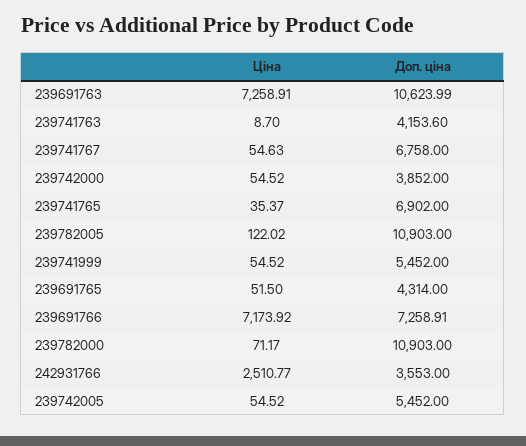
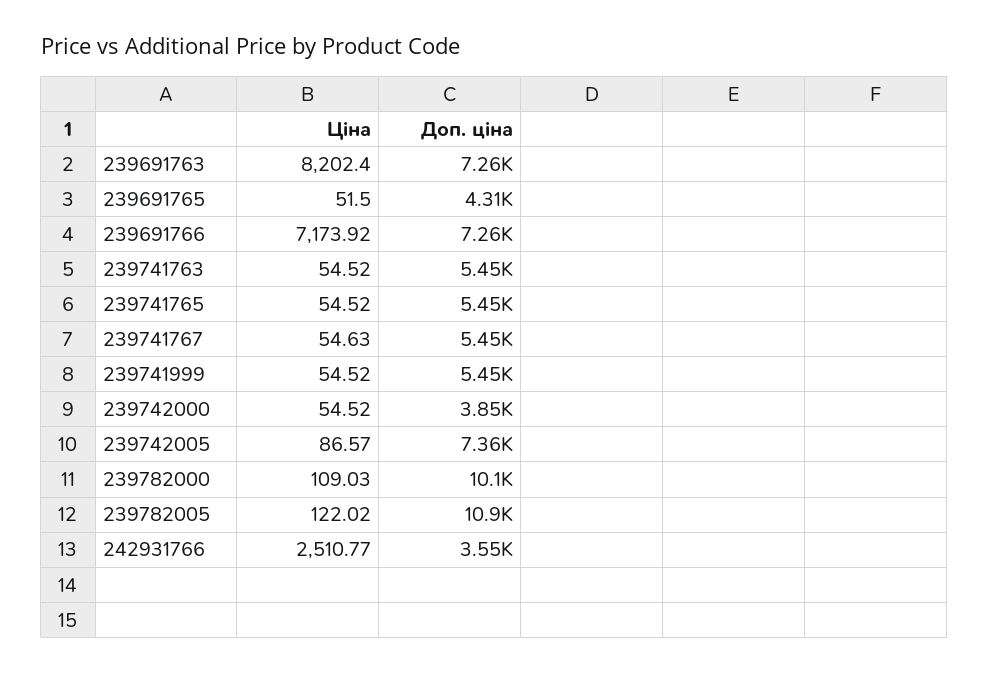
Ціна, 239691763: 7258.91 -> 8202.4
Доп. ціна, 239691763: 10623.99 -> 7260
Ціна, 239741763: 8.7 -> 54.52
Доп. ціна, 239741763: 4153.6 -> 5450
Доп. ціна, 239741767: 6758 -> 5450
Ціна, 239741765: 35.37 -> 54.52
Доп. ціна, 239741765: 6902 -> 5450
Ціна, 239782000: 71.17 -> 109.03
Доп. ціна, 239782000: 10903 -> 10100
Ціна, 239742005: 54.52 -> 86.57
Доп. ціна, 239742005: 5452 -> 7360

